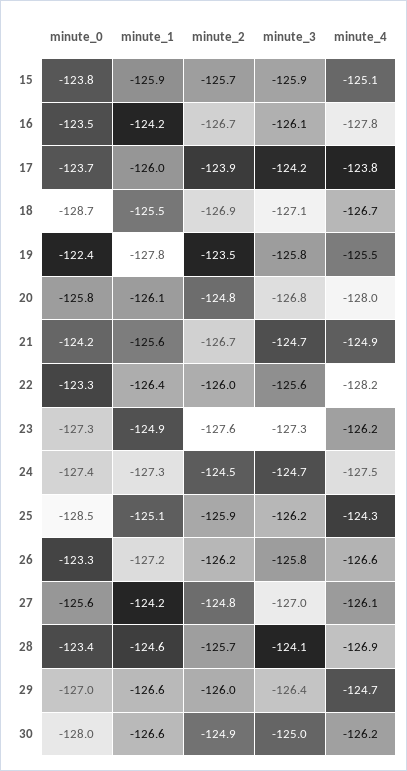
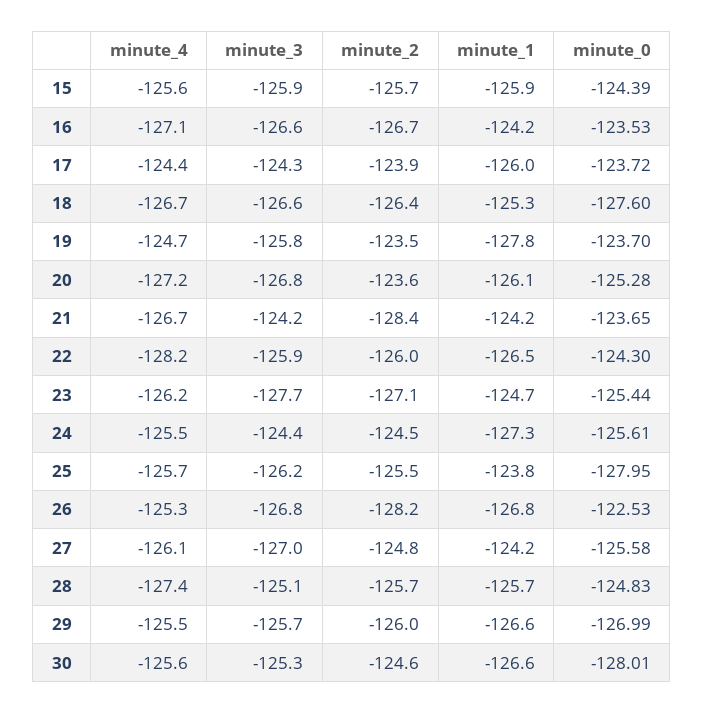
minute_0, 15: -123.8 -> -124.39
minute_4, 15: -125.1 -> -125.6
minute_3, 16: -126.1 -> -126.6
minute_4, 16: -127.8 -> -127.1
minute_3, 17: -124.2 -> -124.3
minute_4, 17: -123.8 -> -124.4
minute_0, 18: -128.7 -> -127.6
minute_1, 18: -125.5 -> -125.3
minute_2, 18: -126.9 -> -126.4
minute_3, 18: -127.1 -> -126.6
minute_0, 19: -122.4 -> -123.7
minute_4, 19: -125.5 -> -124.7
minute_0, 20: -125.8 -> -125.28
minute_2, 20: -124.8 -> -123.6
minute_4, 20: -128 -> -127.2
minute_0, 21: -124.2 -> -123.65
minute_1, 21: -125.6 -> -124.2
minute_2, 21: -126.7 -> -128.4
minute_3, 21: -124.7 -> -124.2
minute_4, 21: -124.9 -> -126.7
minute_0, 22: -123.3 -> -124.3
minute_1, 22: -126.4 -> -126.5
minute_3, 22: -125.6 -> -125.9
minute_0, 23: -127.3 -> -125.44
minute_1, 23: -124.9 -> -124.7
minute_2, 23: -127.6 -> -127.1
minute_3, 23: -127.3 -> -127.7
minute_0, 24: -127.4 -> -125.61
minute_3, 24: -124.7 -> -124.4
minute_4, 24: -127.5 -> -125.5
minute_0, 25: -128.5 -> -127.95
minute_1, 25: -125.1 -> -123.8
minute_2, 25: -125.9 -> -125.5
minute_4, 25: -124.3 -> -125.7
minute_0, 26: -123.3 -> -122.53
minute_1, 26: -127.2 -> -126.8
minute_2, 26: -126.2 -> -128.2
minute_3, 26: -125.8 -> -126.8
minute_4, 26: -126.6 -> -125.3
minute_0, 28: -123.4 -> -124.83
minute_1, 28: -124.6 -> -125.7
minute_3, 28: -124.1 -> -125.1
minute_4, 28: -126.9 -> -127.4
minute_3, 29: -126.4 -> -125.7
minute_4, 29: -124.7 -> -125.5
minute_2, 30: -124.9 -> -124.6
minute_3, 30: -125 -> -125.3
minute_4, 30: -126.2 -> -125.6

